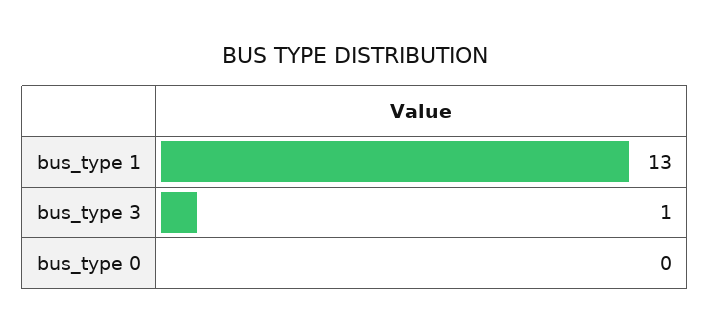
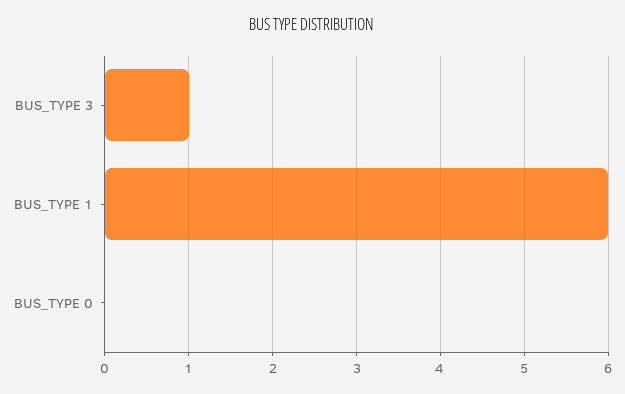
bus_type 1: 13 -> 6

